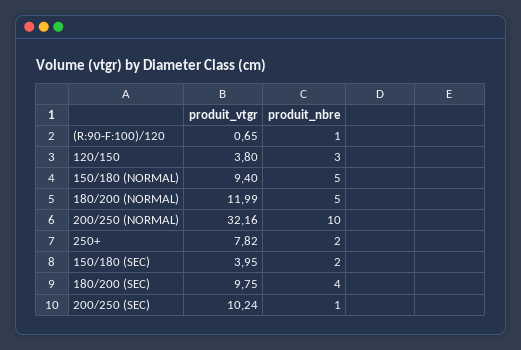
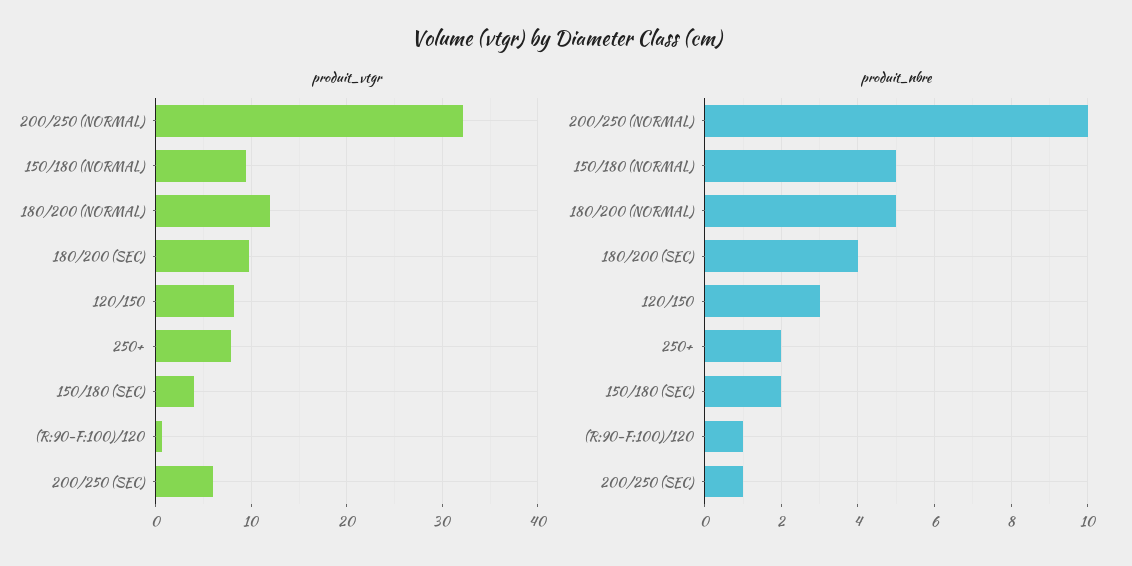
produit_vtgr, 120/150: 3.8 -> 8
produit_vtgr, 200/250 (SEC): 10.24 -> 6

